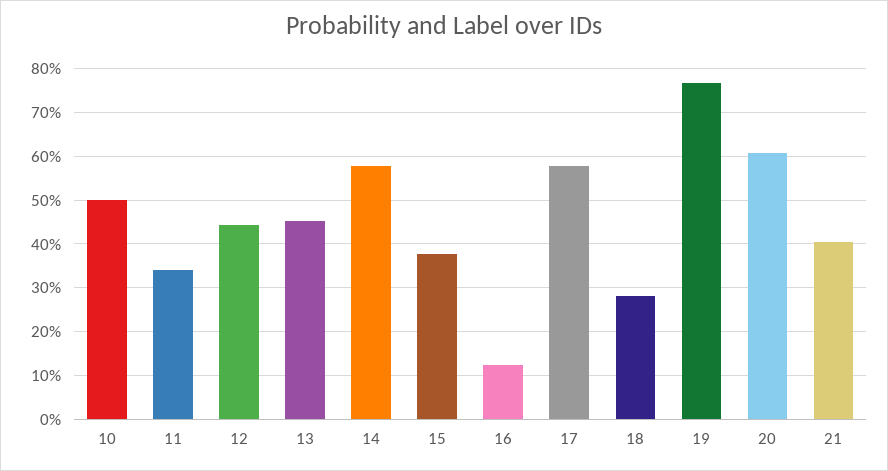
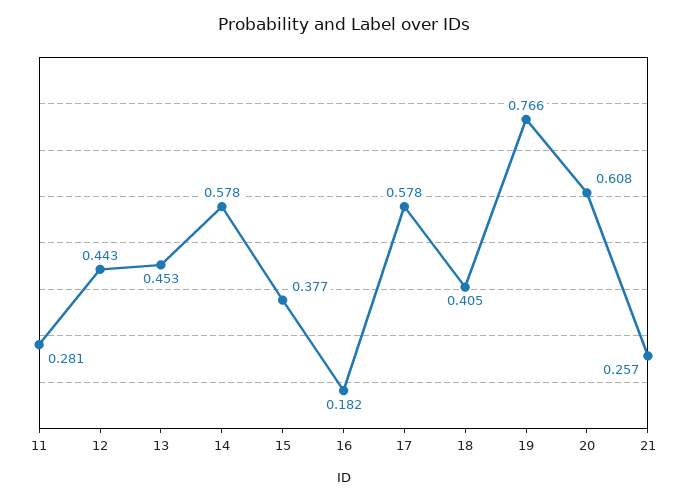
10: 0.5 -> none
11: 0.34 -> 0.281
16: 0.12 -> 0.182
18: 0.28 -> 0.405
21: 0.4 -> 0.257

